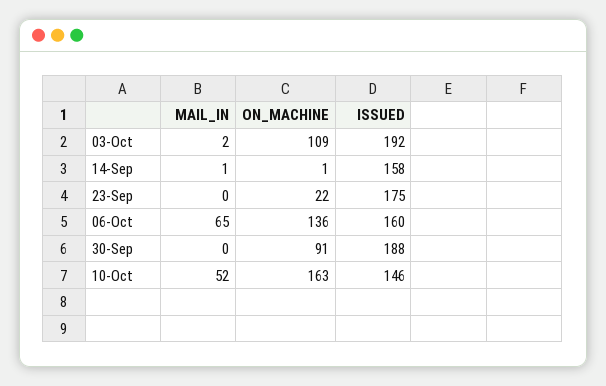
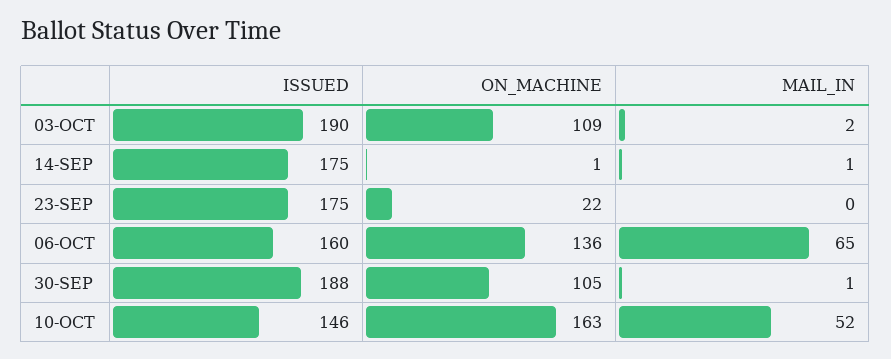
ISSUED, 03-Oct: 192 -> 190
ISSUED, 14-Sep: 158 -> 175
MAIL_IN, 30-Sep: 0 -> 1
ON_MACHINE, 30-Sep: 91 -> 105

